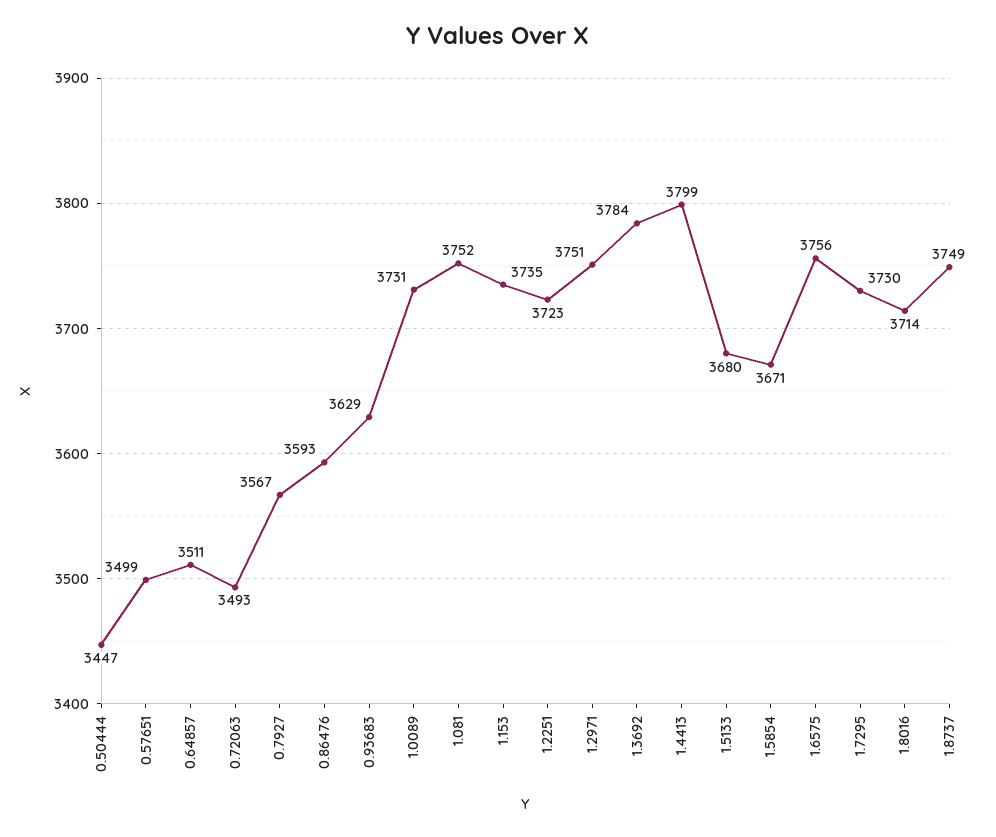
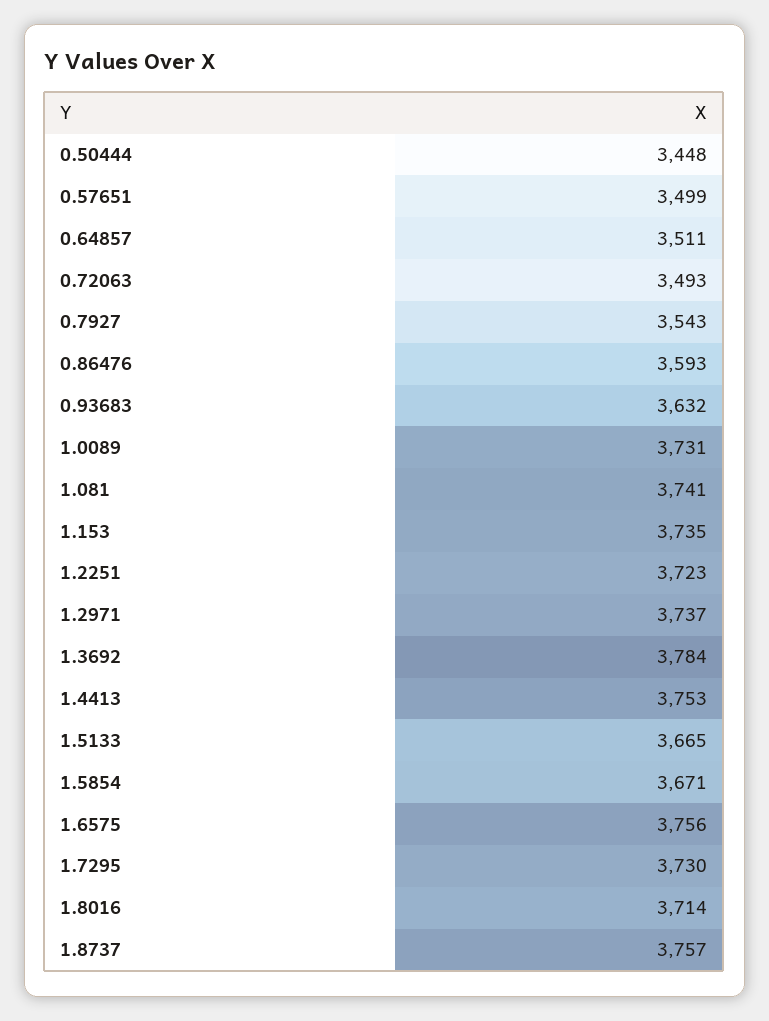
0.50444: 3447 -> 3448
0.7927: 3567 -> 3543
0.93683: 3629 -> 3632
1.081: 3752 -> 3741
1.2971: 3751 -> 3737
1.4413: 3799 -> 3753
1.5133: 3680 -> 3665
1.8737: 3749 -> 3757

